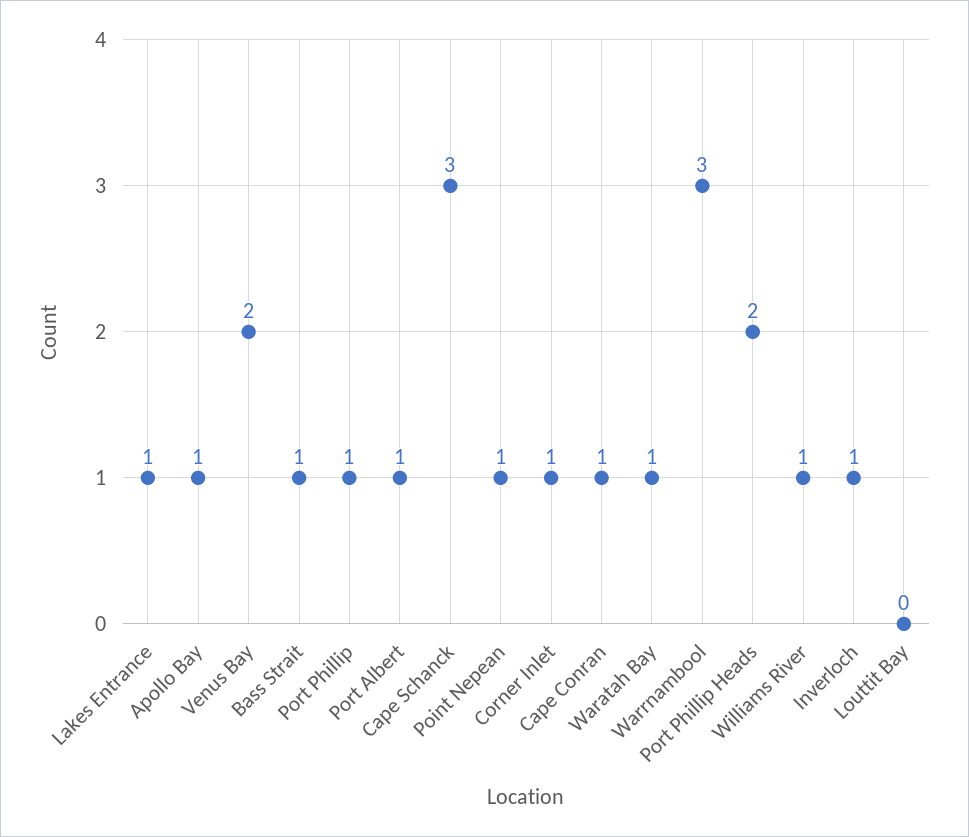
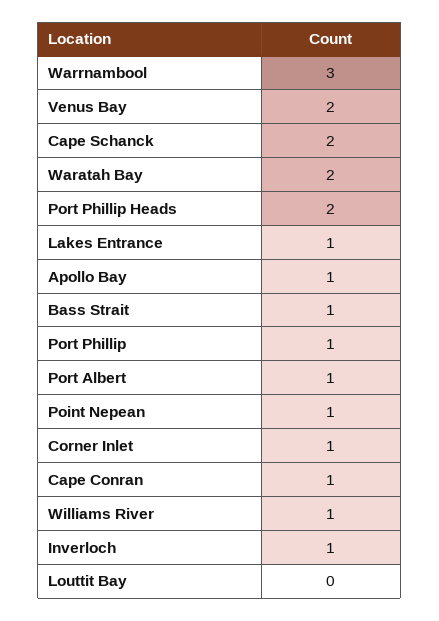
Cape Schanck: 3 -> 2
Waratah Bay: 1 -> 2

